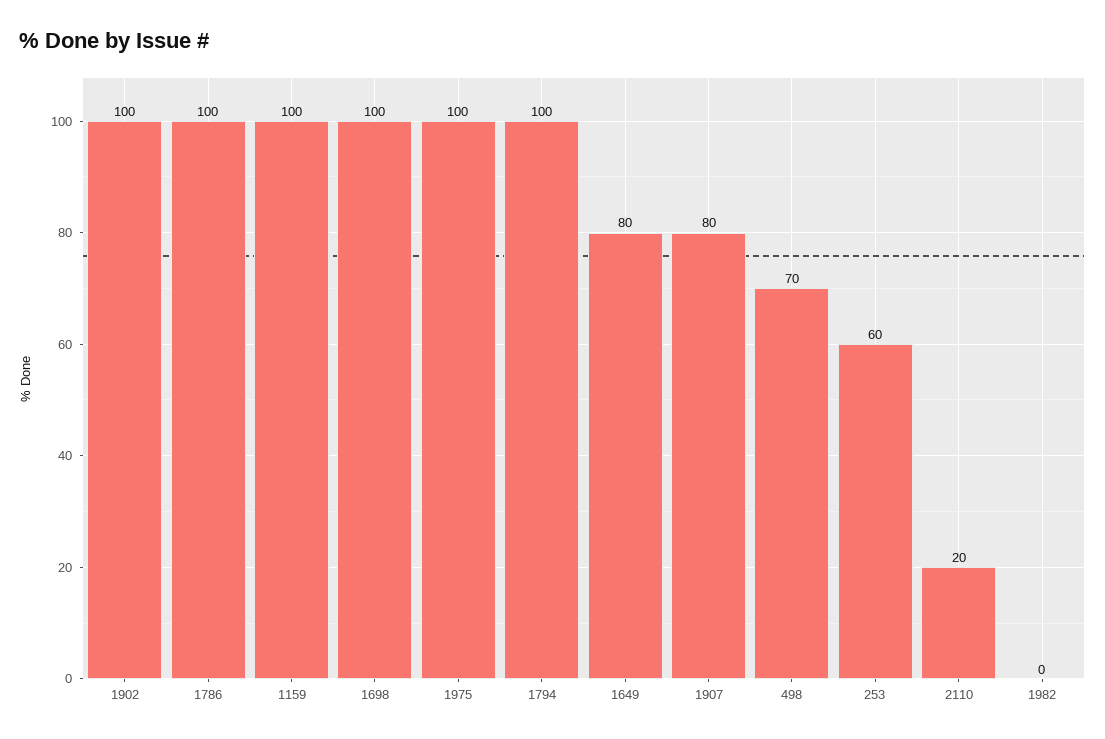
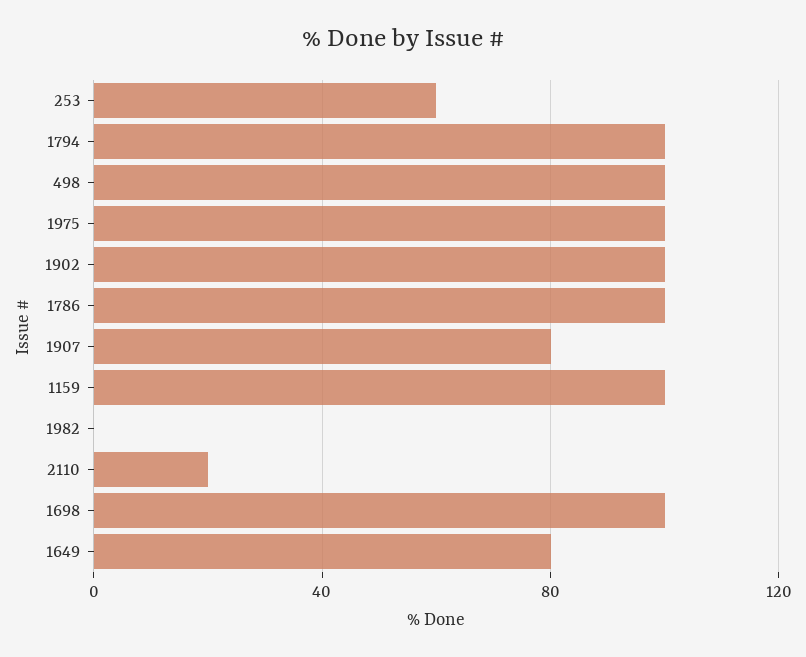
498: 70 -> 100

